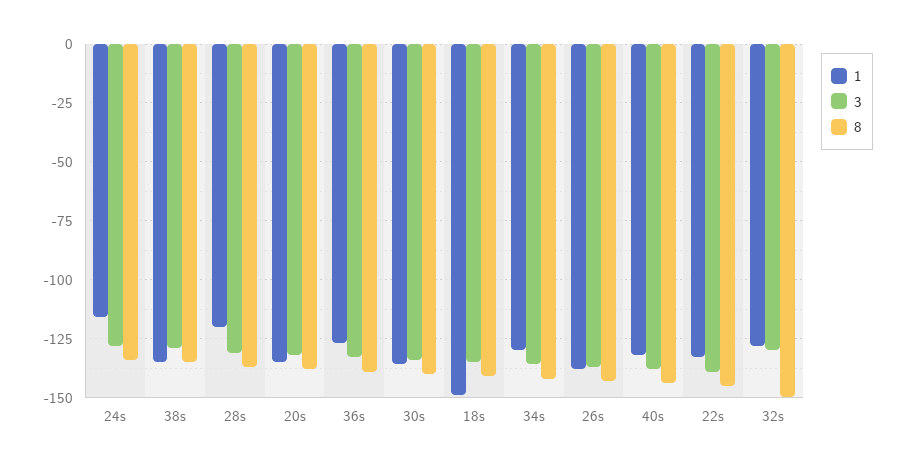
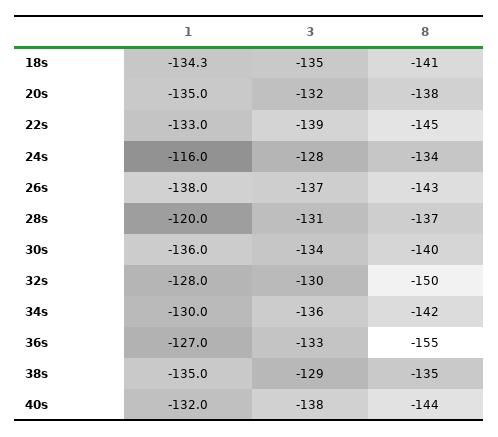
8, 36s: -140 -> -155
1, 18s: -150 -> -134.3

